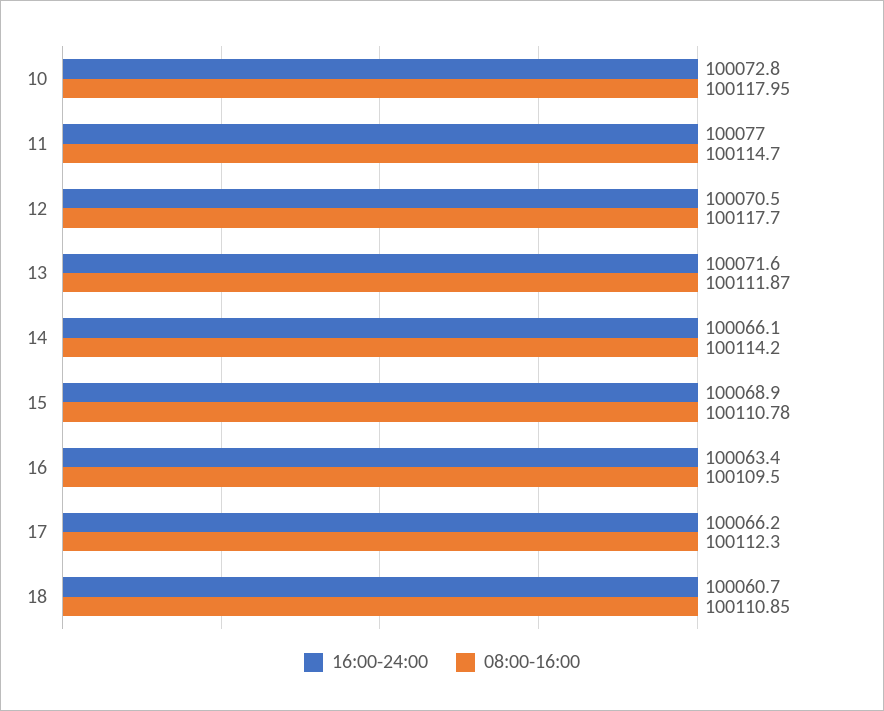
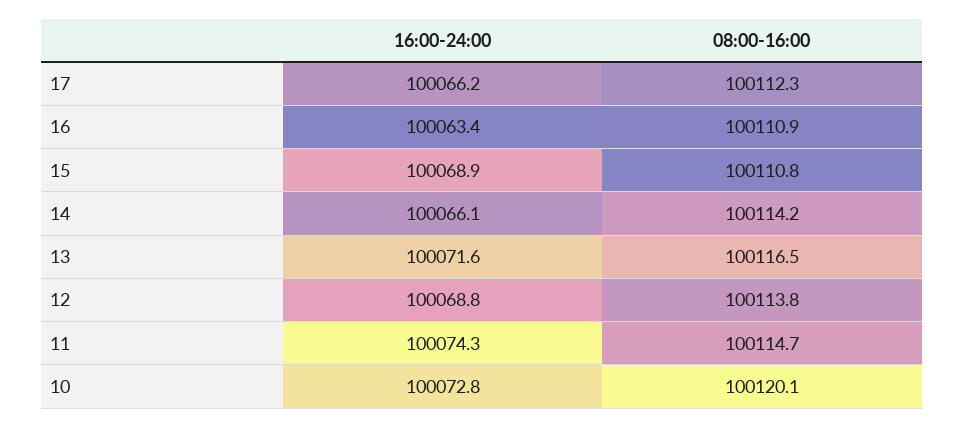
08:00-16:00, 10: 100117.95 -> 100120.1
16:00-24:00, 11: 100077 -> 100074.3
16:00-24:00, 12: 100070.5 -> 100068.8
08:00-16:00, 12: 100117.7 -> 100113.8
08:00-16:00, 13: 100111.87 -> 100116.5
08:00-16:00, 16: 100109.5 -> 100110.9
16:00-24:00, 18: 100060.7 -> none
08:00-16:00, 18: 100110.85 -> none

